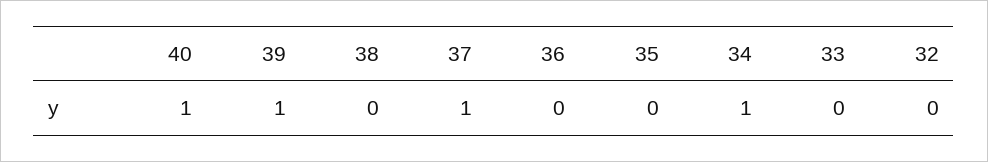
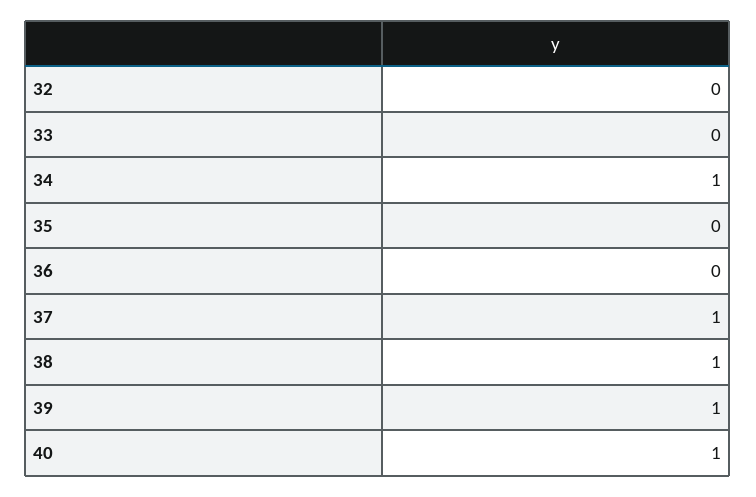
38: 0 -> 1

